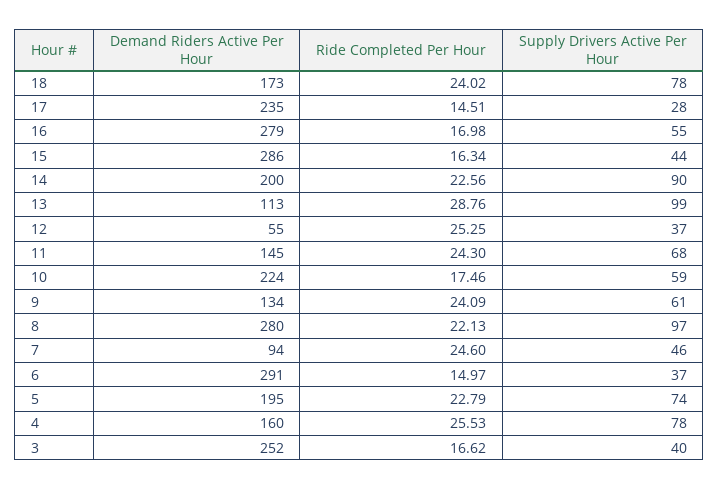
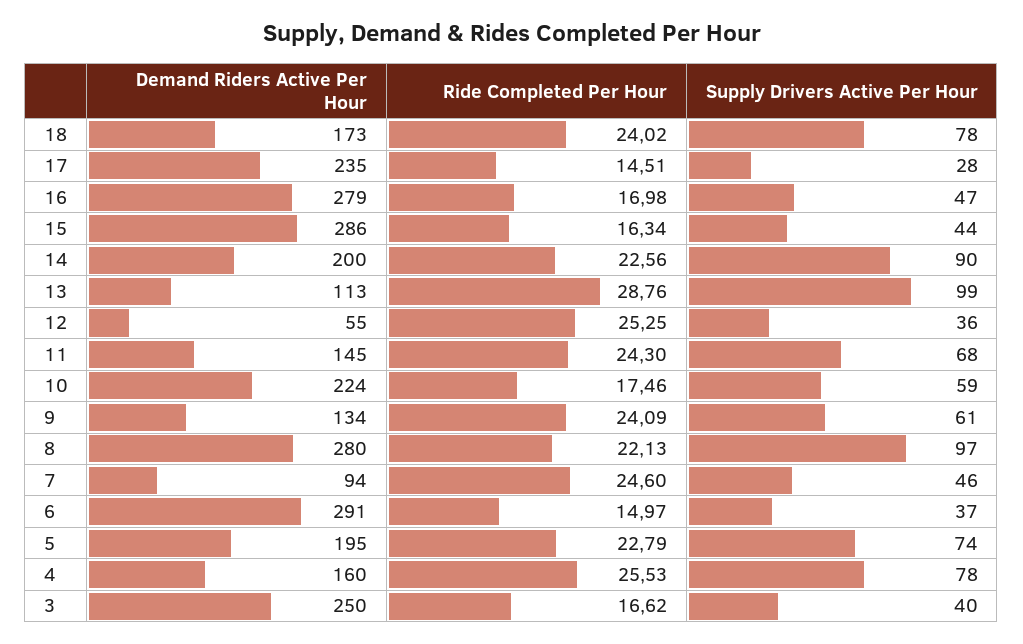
Supply Drivers Active Per Hour, 16: 55 -> 47
Supply Drivers Active Per Hour, 12: 37 -> 36
Demand Riders Active Per Hour, 3: 252 -> 250

